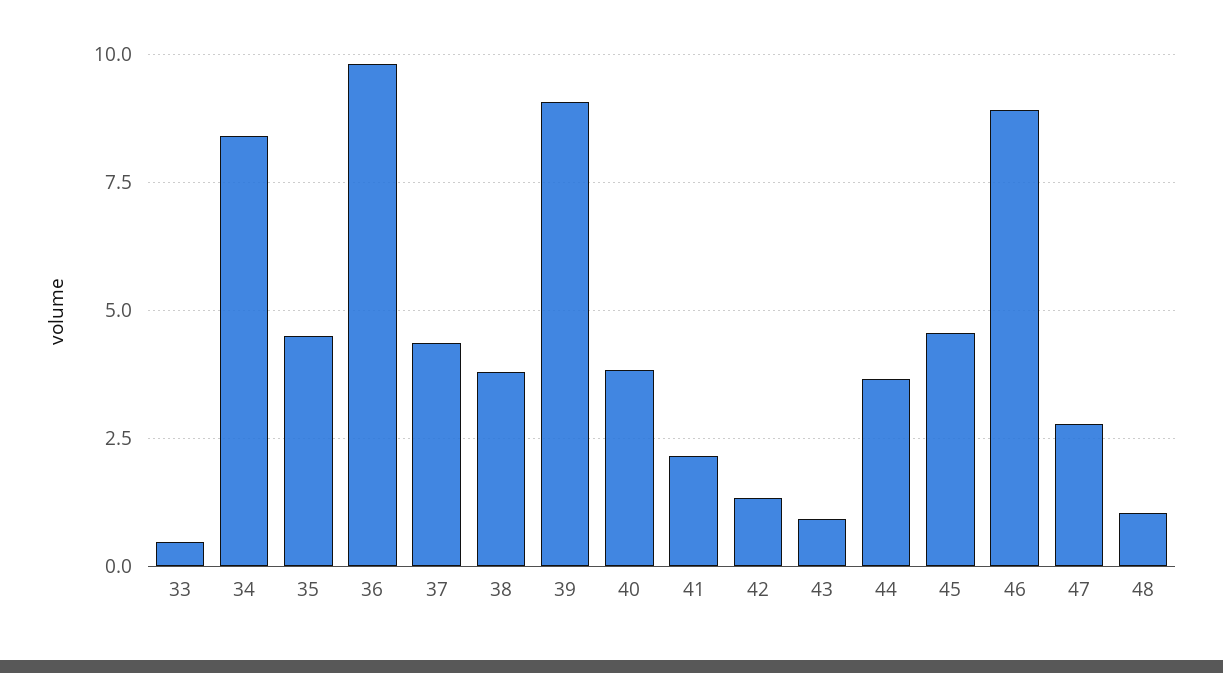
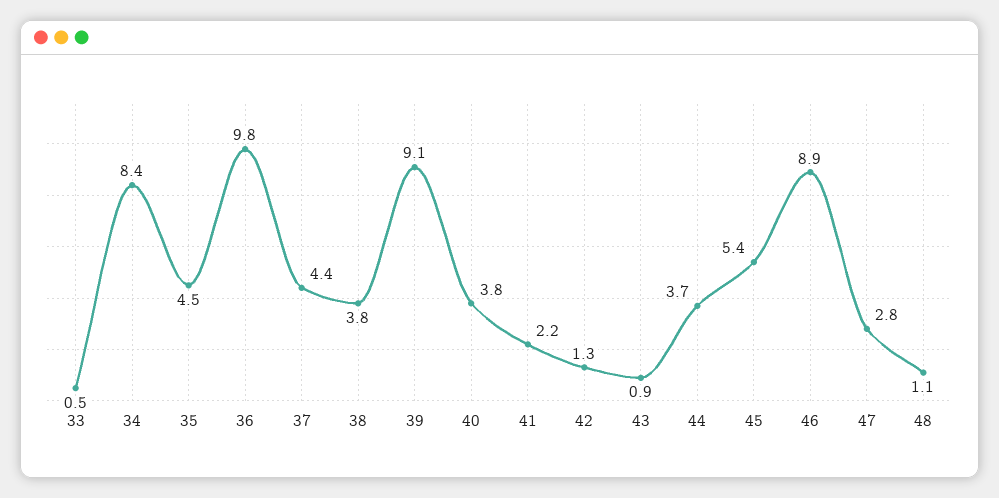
45: 4.5 -> 5.4

